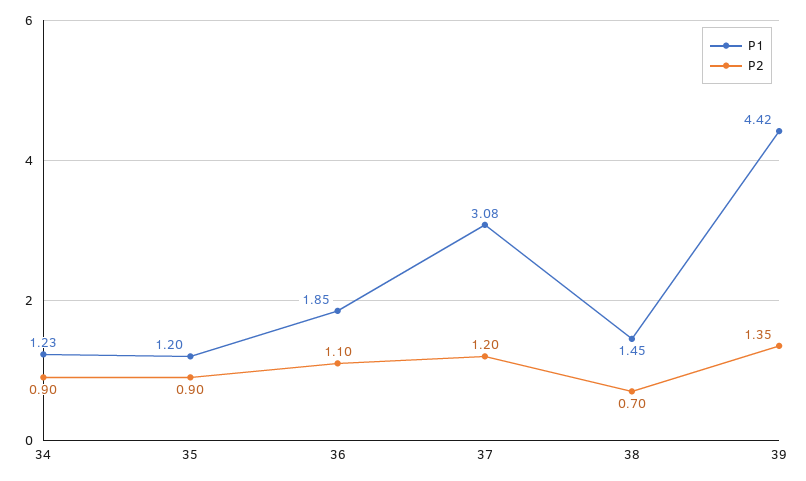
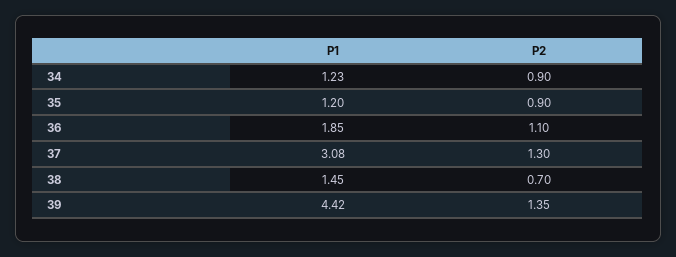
P2, 37: 1.2 -> 1.3

